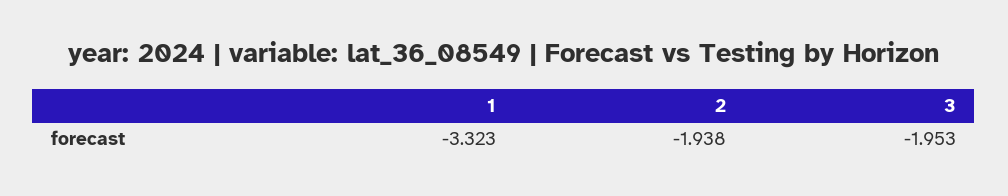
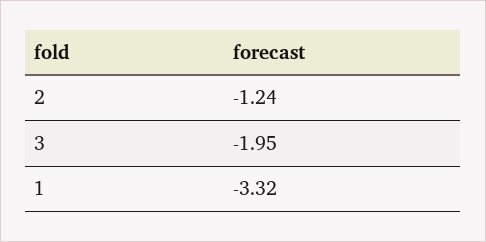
2: -1.938 -> -1.24

